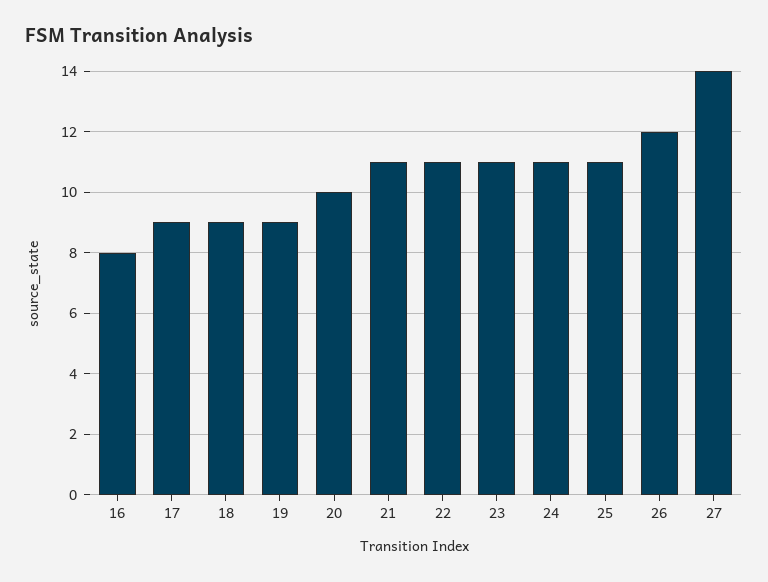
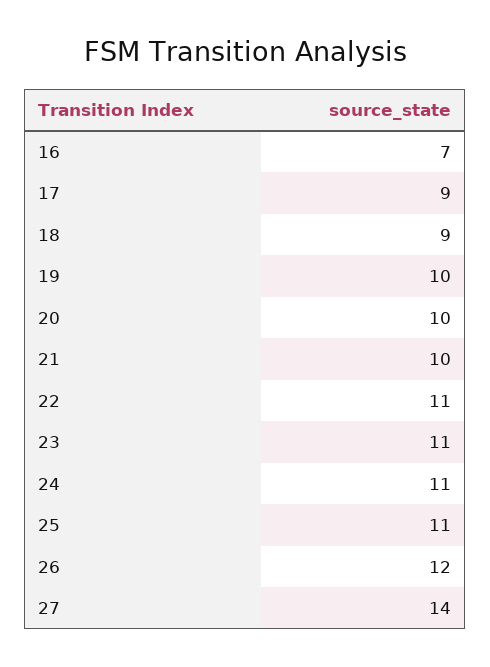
16: 8 -> 7
19: 9 -> 10
21: 11 -> 10

